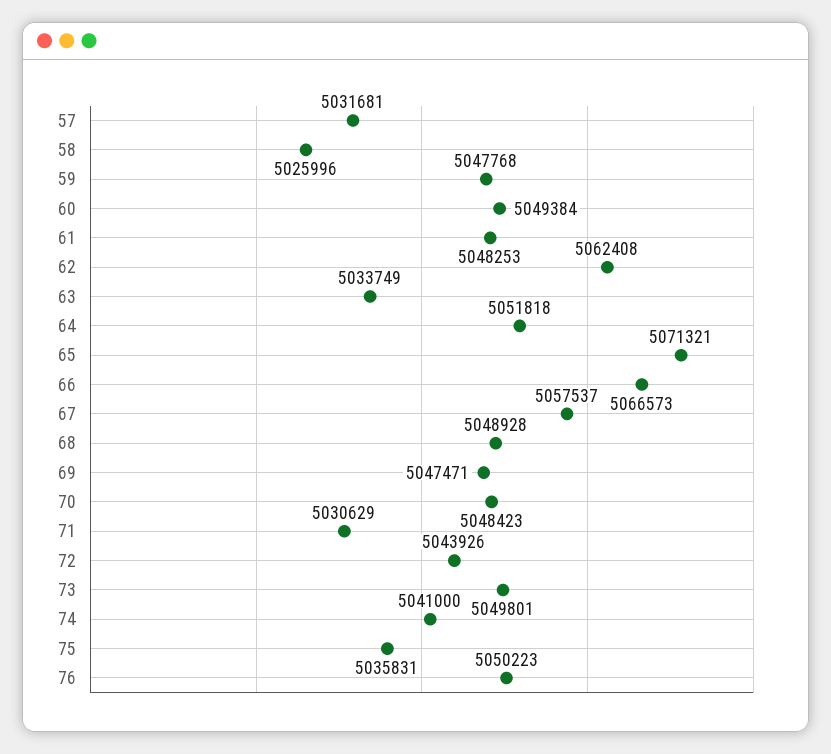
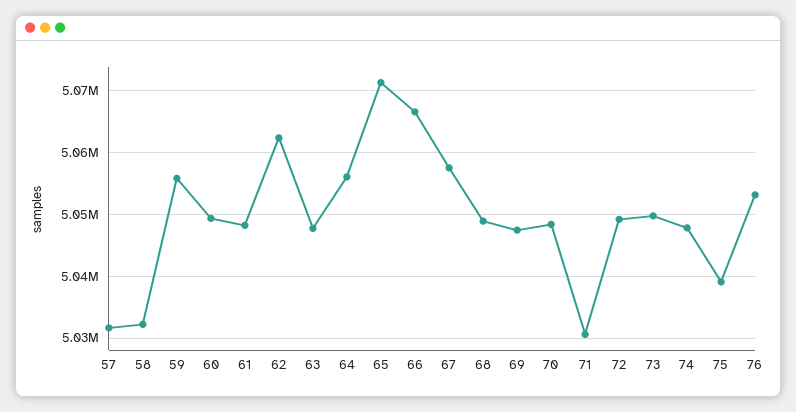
58: 5025996 -> 5032000
59: 5047768 -> 5056000
63: 5033749 -> 5048000
64: 5051818 -> 5056000
72: 5043926 -> 5049000
74: 5041000 -> 5048000
75: 5035831 -> 5039000
76: 5050223 -> 5053000

